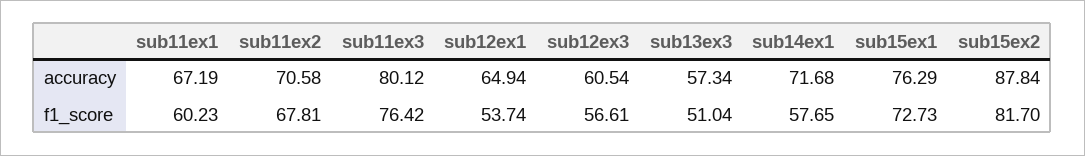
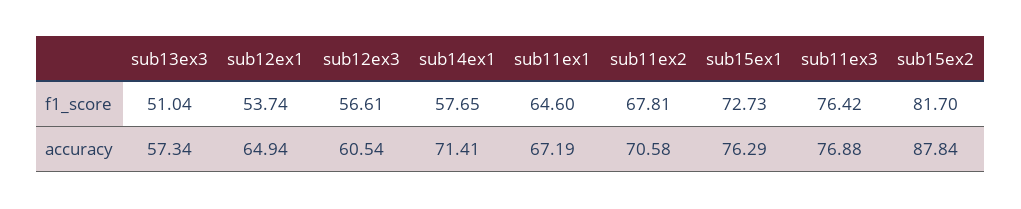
sub11ex3, accuracy: 80.12 -> 76.88
sub14ex1, accuracy: 71.68 -> 71.41
sub11ex1, f1_score: 60.23 -> 64.6

